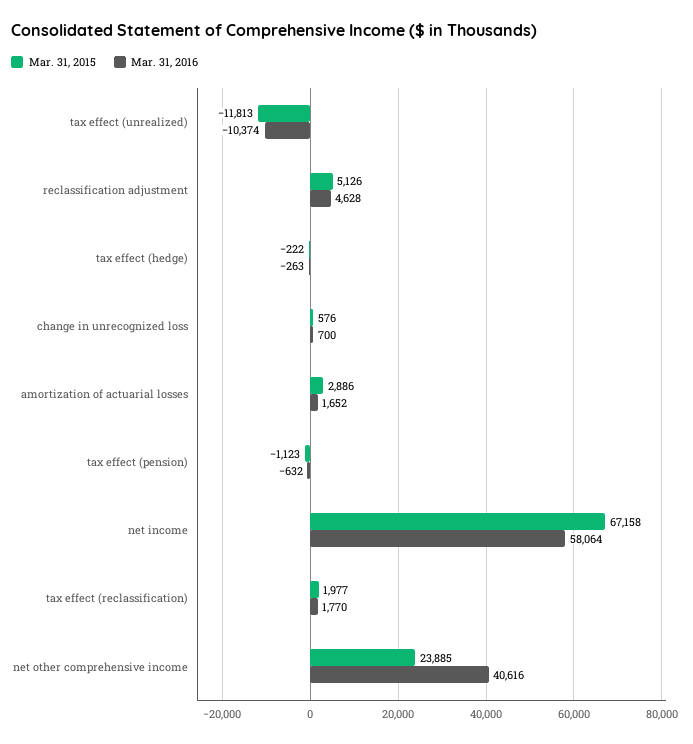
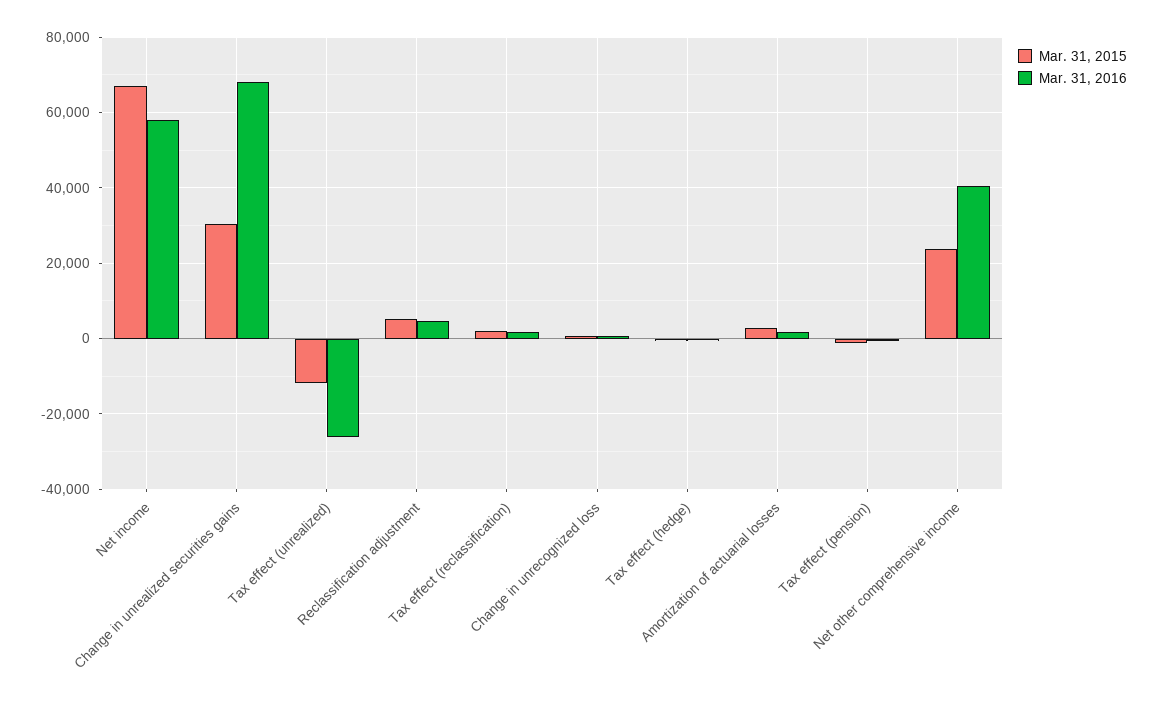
Mar. 31, 2016, tax effect (unrealized): -10374 -> -26000
Mar. 31, 2015, Change in unrealized securities gains: none -> 30000
Mar. 31, 2016, Change in unrealized securities gains: none -> 68000

